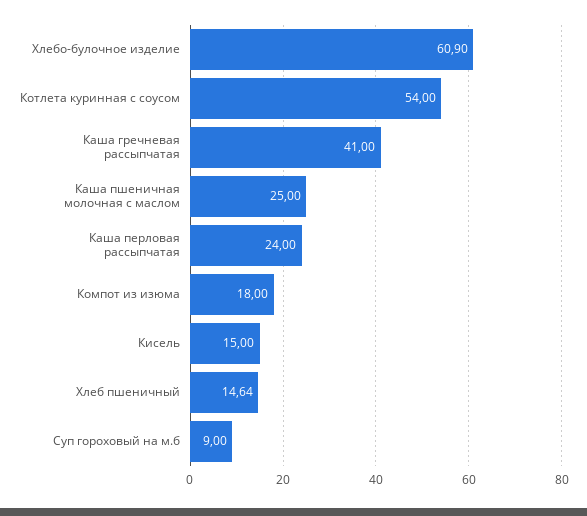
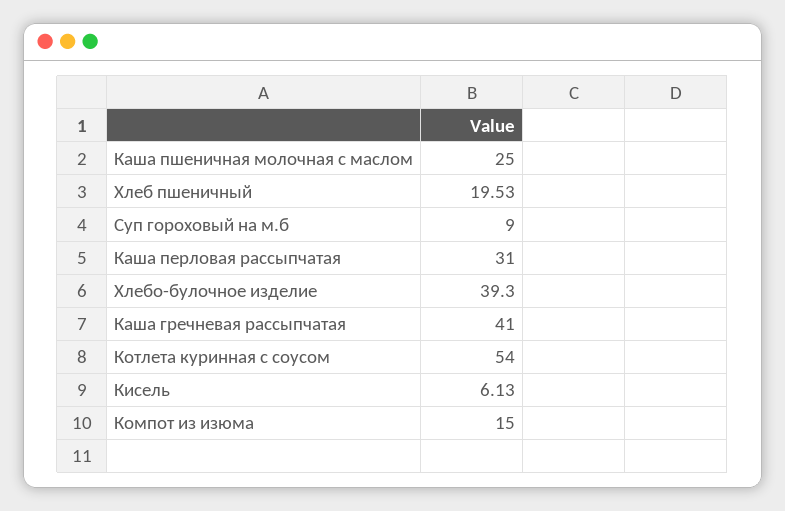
Хлебо-булочное изделие: 60.9 -> 39.3
Каша перловая рассыпчатая: 24 -> 31
Компот из изюма: 18 -> 15
Кисель: 15 -> 6.13
Хлеб пшеничный: 14.64 -> 19.53

